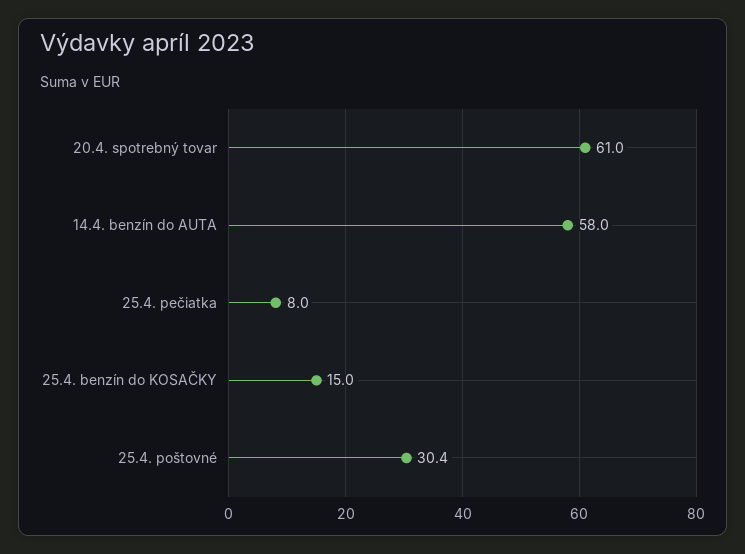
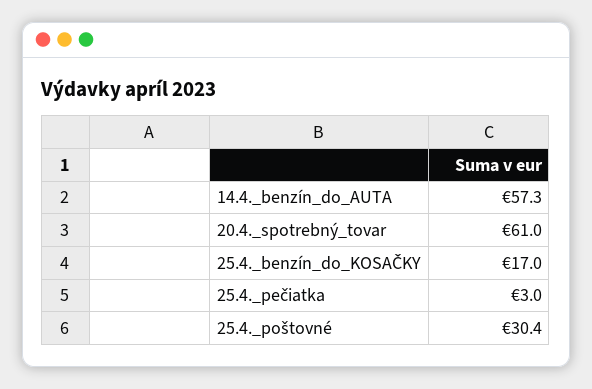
14.4. benzín do AUTA: 58 -> 57.3
25.4. pečiatka: 8 -> 3
25.4. benzín do KOSAČKY: 15 -> 17

